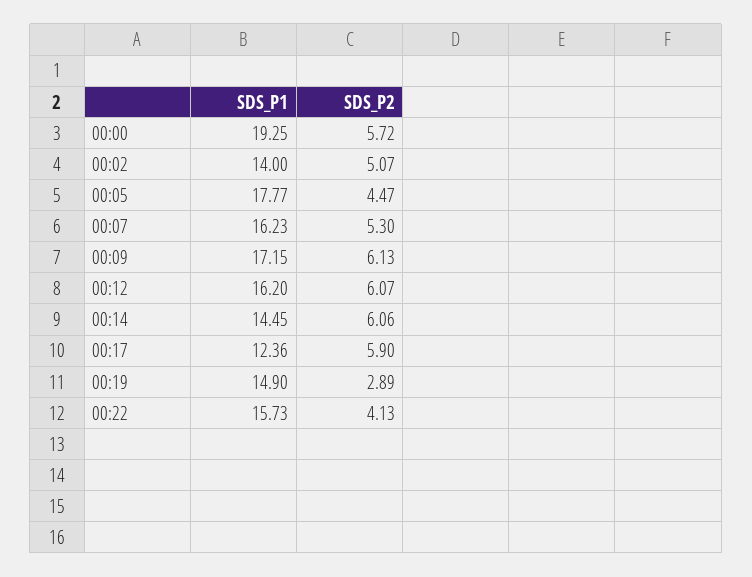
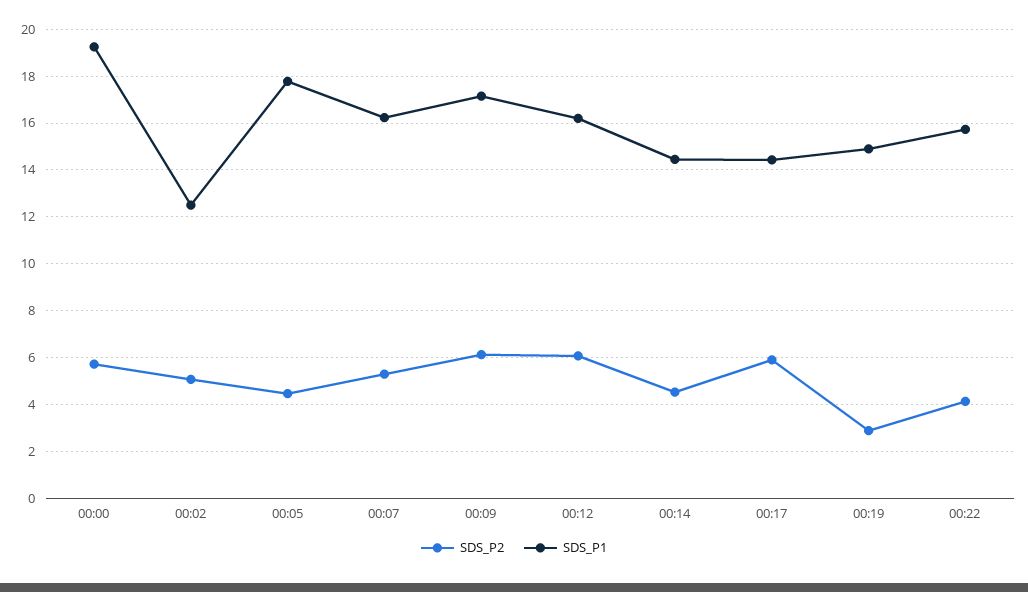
SDS_P1, 00:02: 14 -> 12.5
SDS_P2, 00:14: 6.06 -> 4.5
SDS_P1, 00:17: 12.36 -> 14.5

